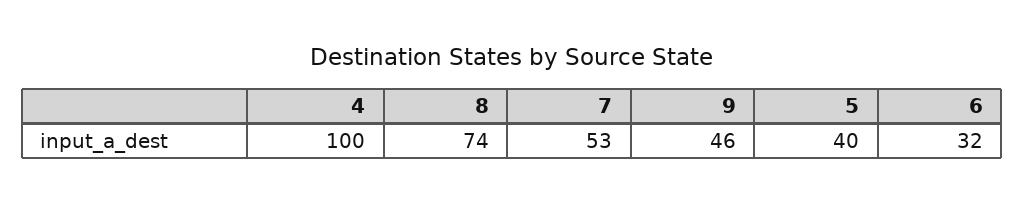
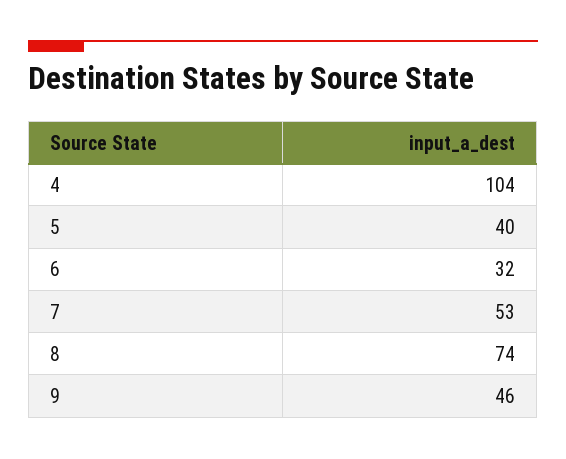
4: 100 -> 104

